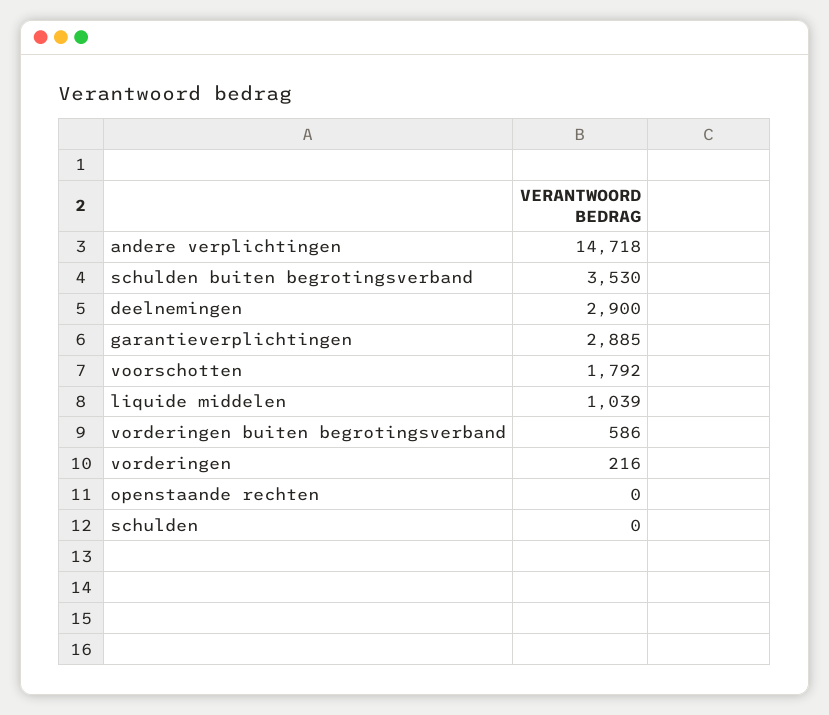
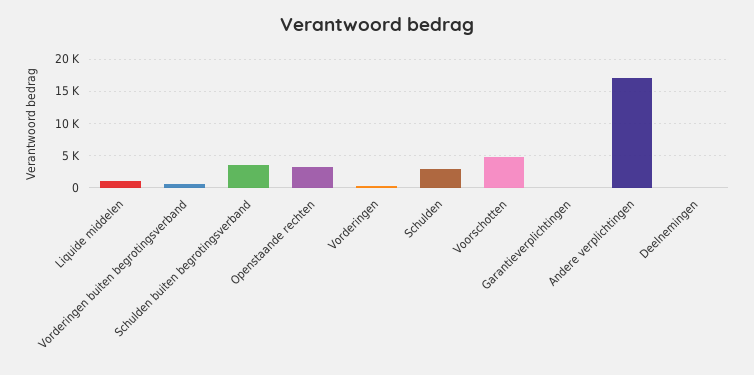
andere verplichtingen: 14718 -> 17000
deelnemingen: 2900 -> 0
garantieverplichtingen: 2885 -> 0
voorschotten: 1792 -> 5000
openstaande rechten: 0 -> 3000
schulden: 0 -> 3000

